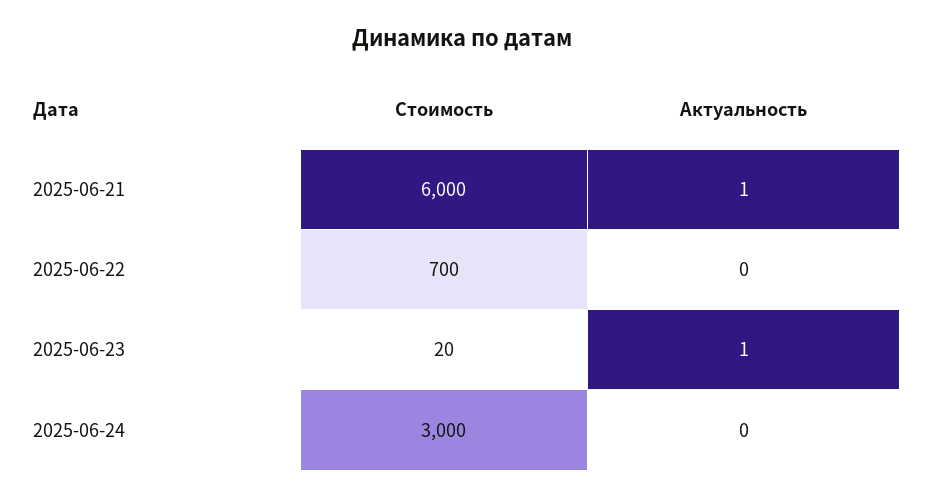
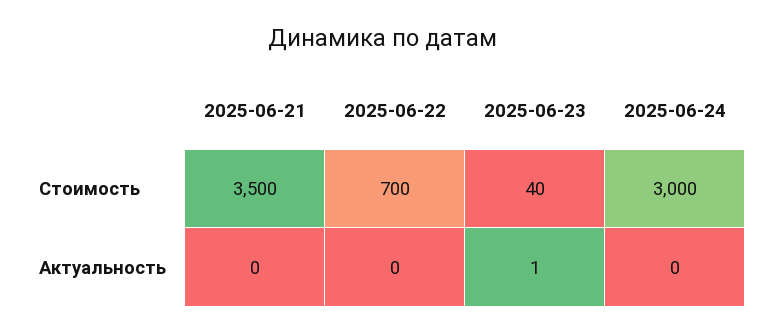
Стоимость, 2025-06-21: 6000 -> 3500
Актуальность, 2025-06-21: 1 -> 0
Стоимость, 2025-06-23: 20 -> 40

